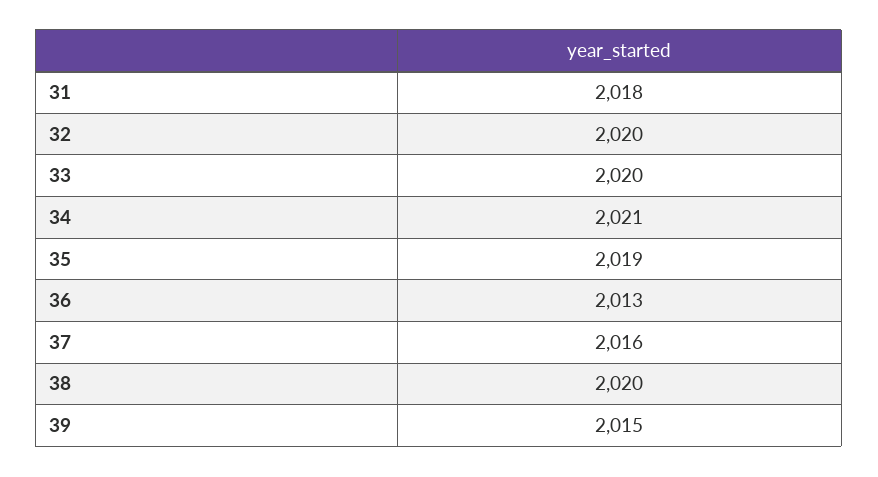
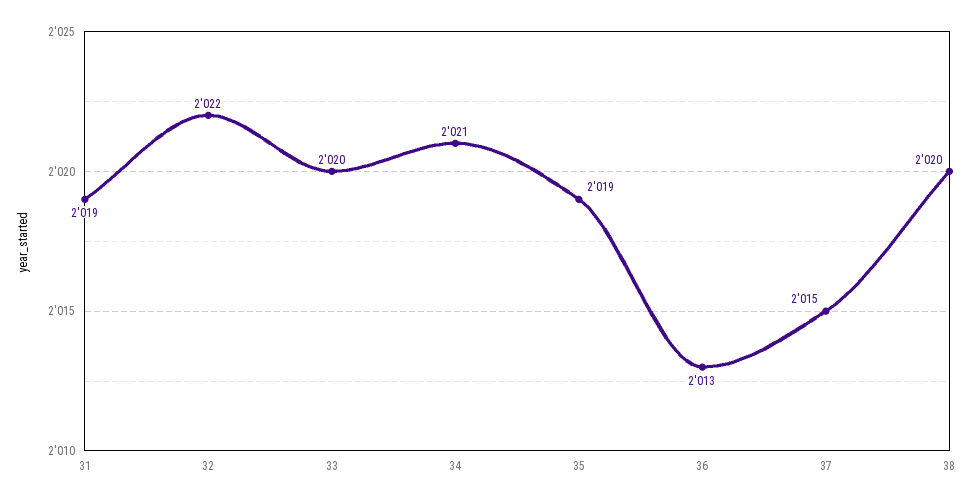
31: 2018 -> 2019
32: 2020 -> 2022
37: 2016 -> 2015
39: 2015 -> none

